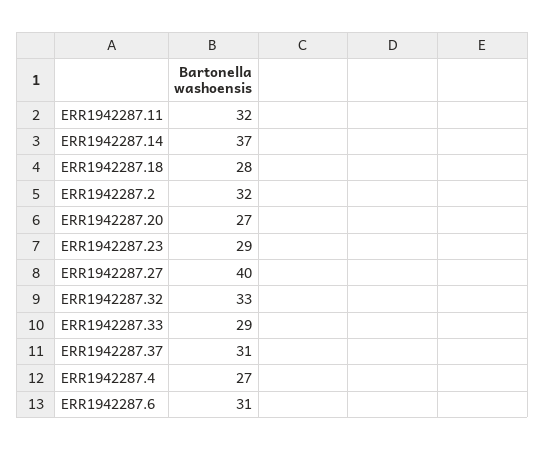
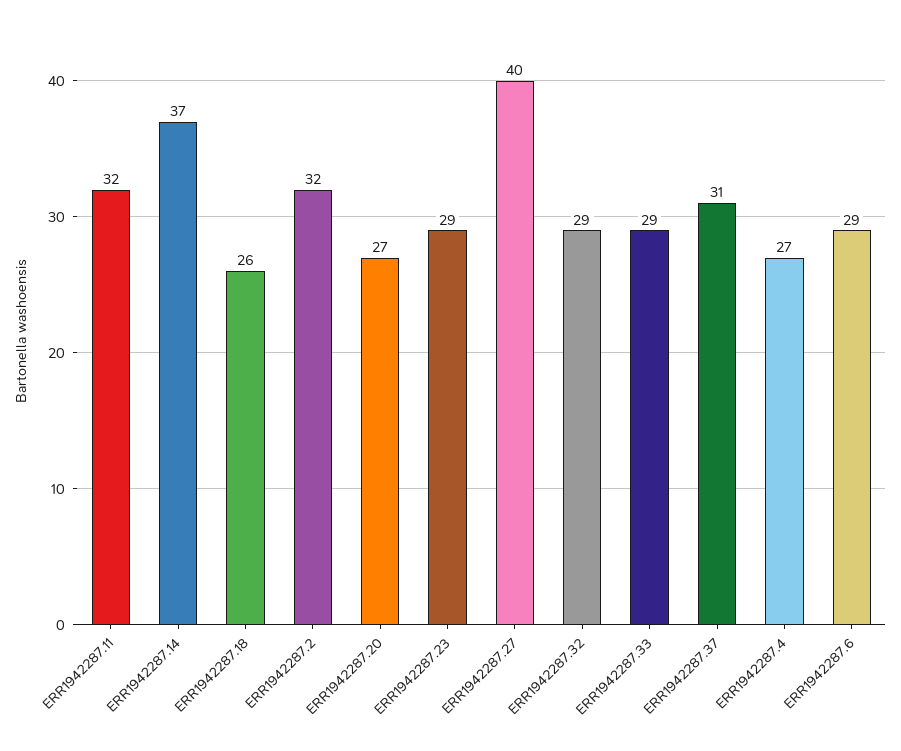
ERR1942287.18: 28 -> 26
ERR1942287.32: 33 -> 29
ERR1942287.6: 31 -> 29

